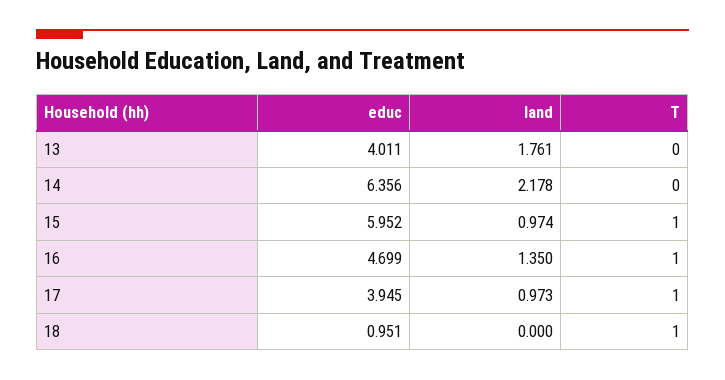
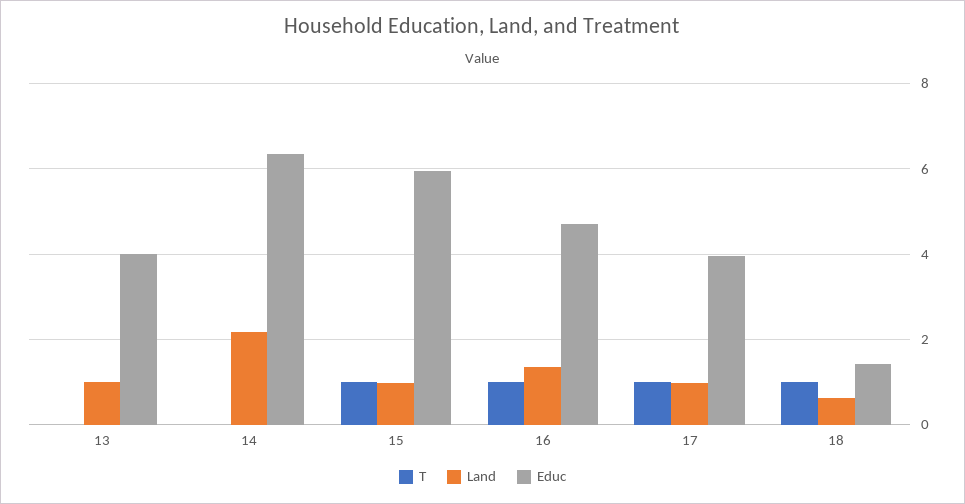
land, 13: 1.761 -> 1
educ, 18: 0.951 -> 1.4
land, 18: 0 -> 0.6

